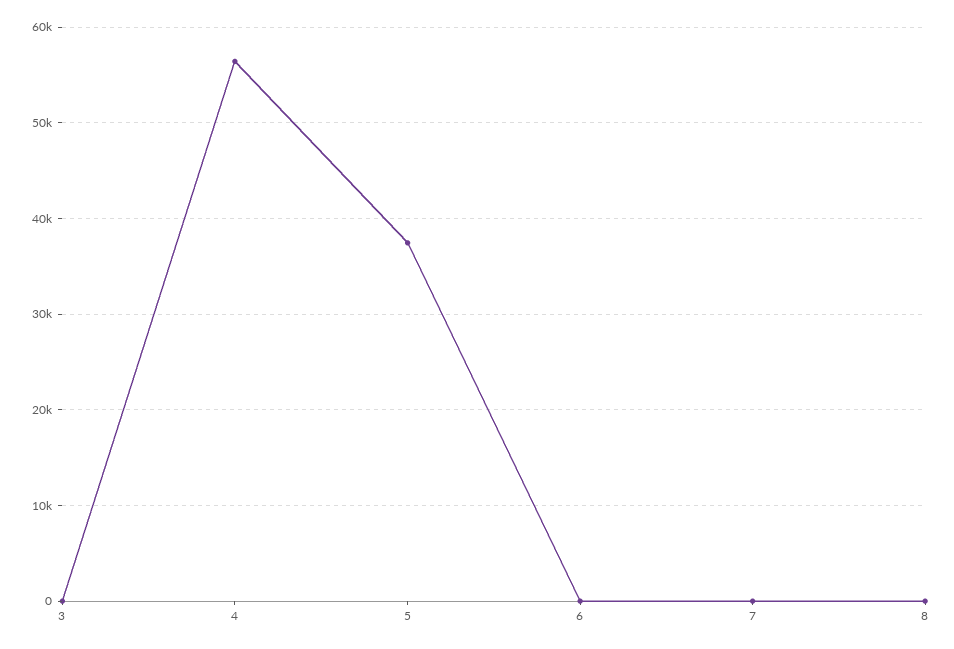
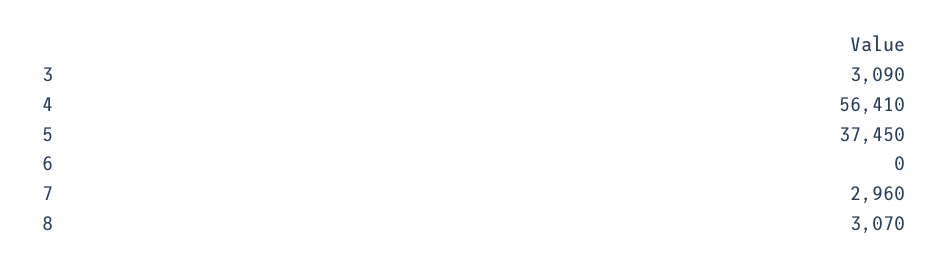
3: 0 -> 3090
7: 0 -> 2960
8: 0 -> 3070

